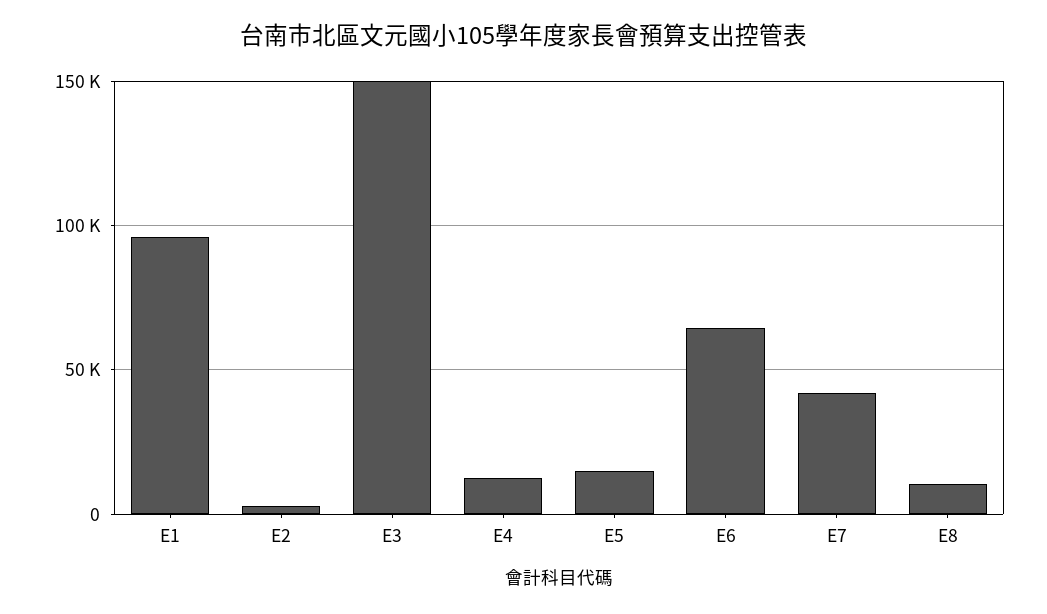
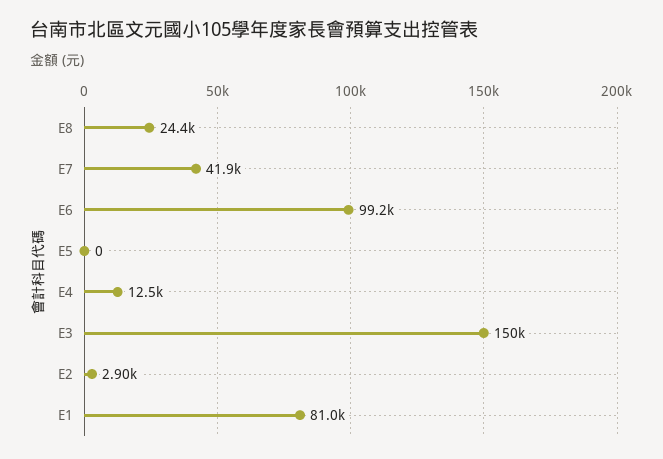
E1: 95000 -> 81000
E5: 15000 -> 0
E6: 65000 -> 99200
E8: 10000 -> 24400

